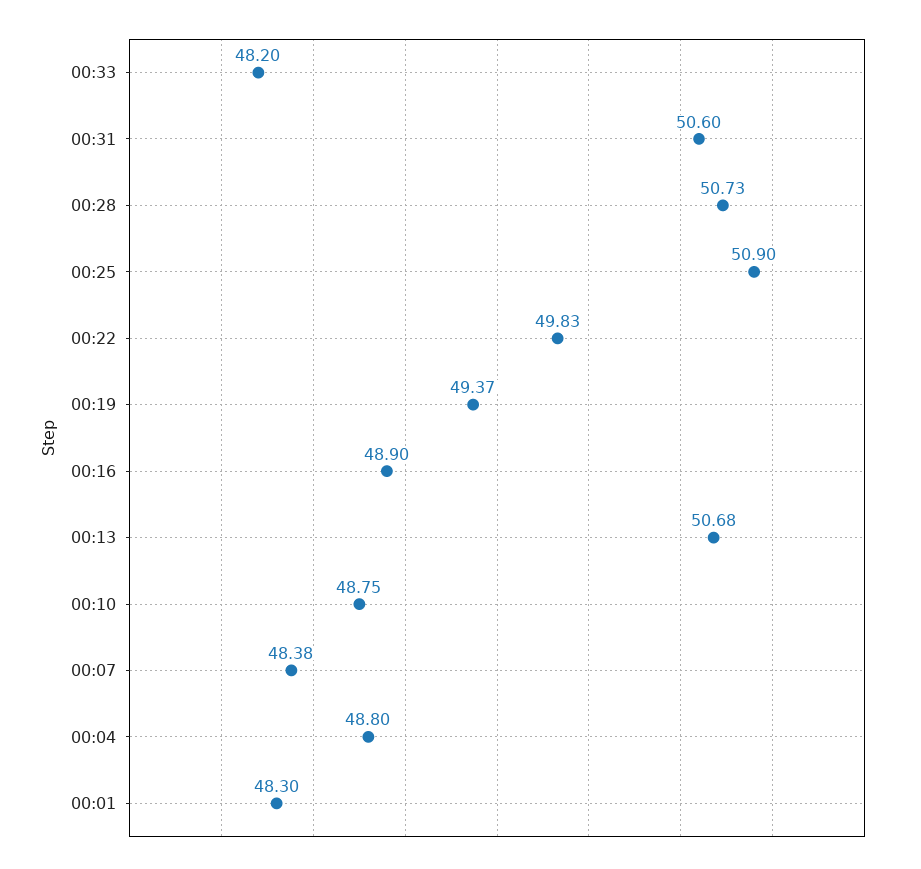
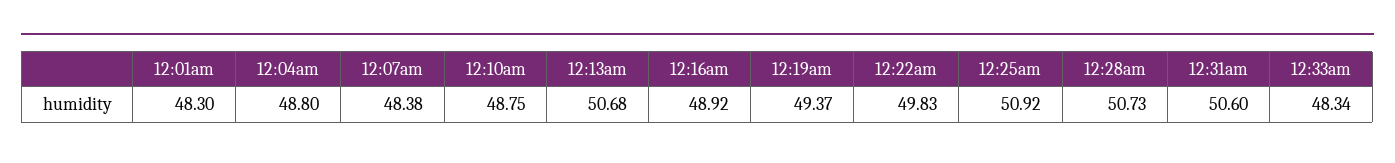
00:33: 48.2 -> 48.34
00:25: 50.9 -> 50.92
00:16: 48.9 -> 48.92

